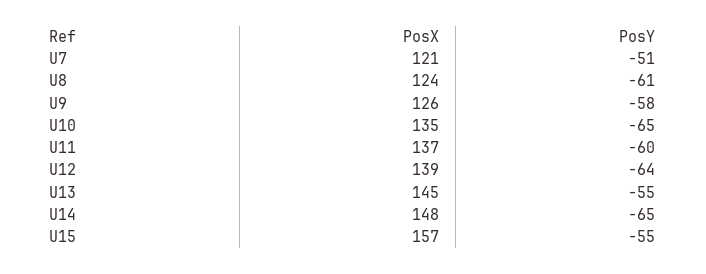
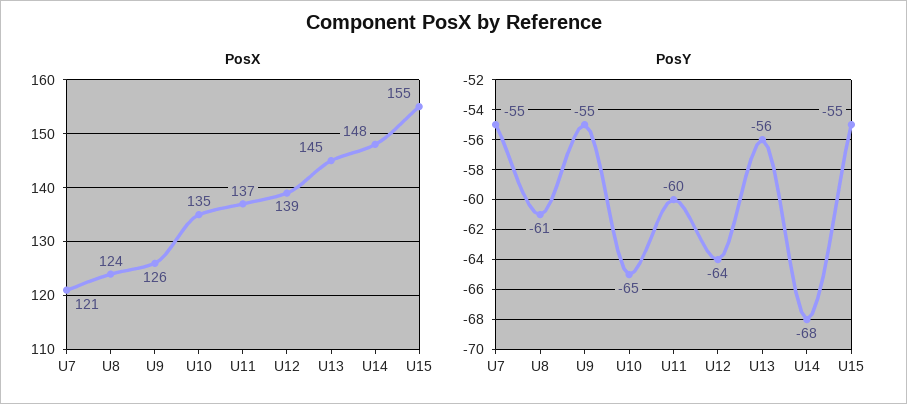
PosY, U7: -51 -> -55
PosY, U9: -58 -> -55
PosY, U13: -55 -> -56
PosY, U14: -65 -> -68
PosX, U15: 157 -> 155

